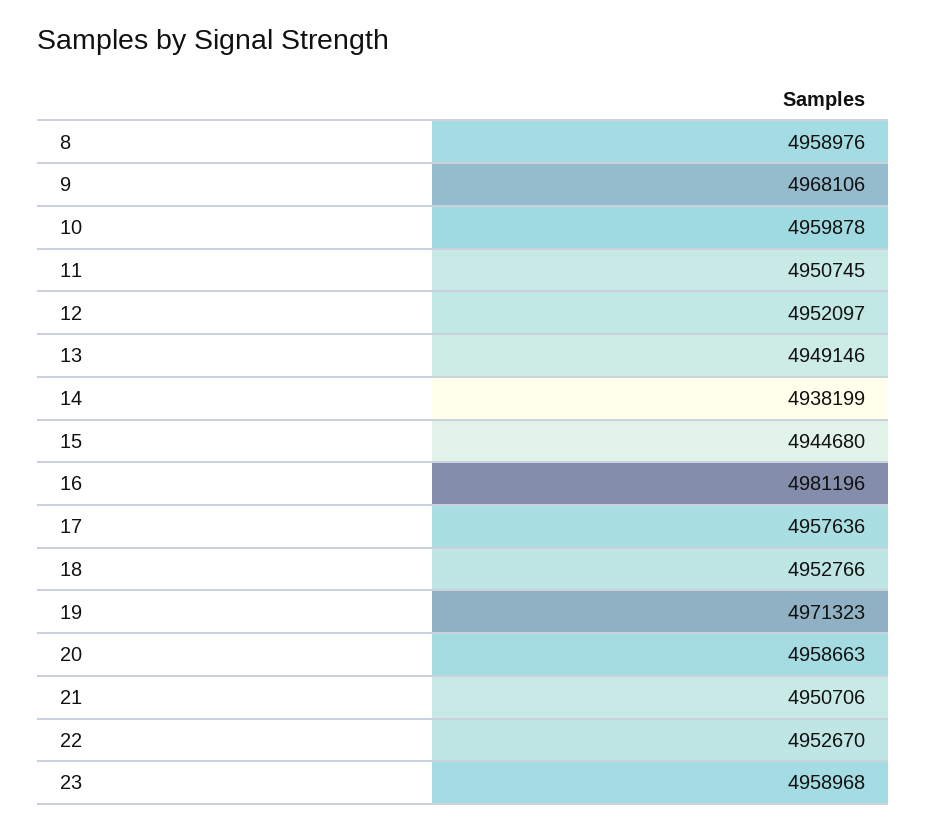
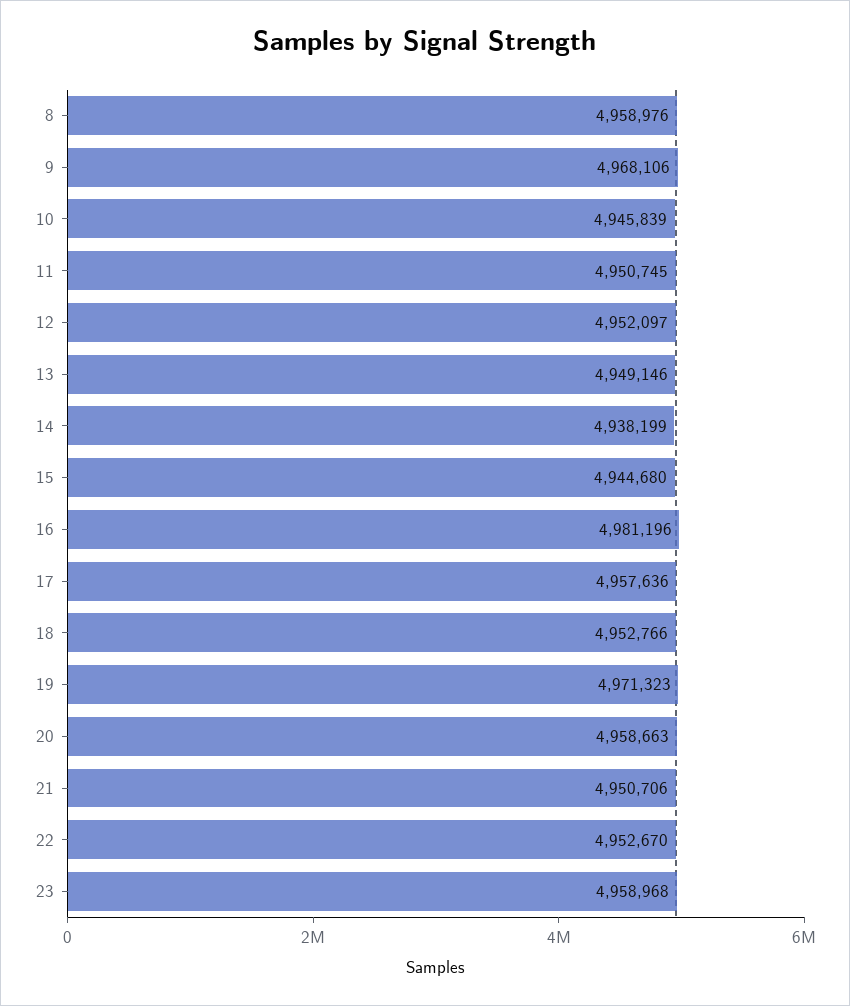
10: 4959878 -> 4945839

